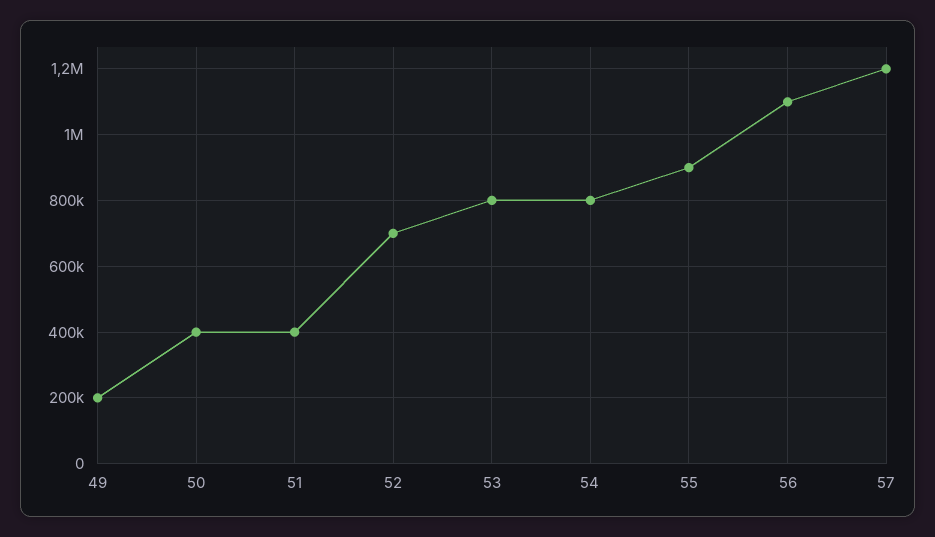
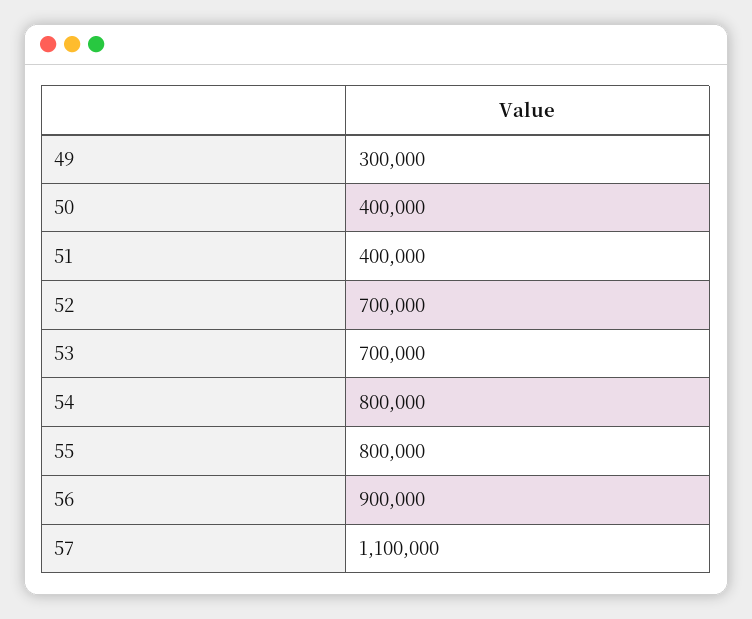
49: 200000 -> 300000
53: 800000 -> 700000
55: 900000 -> 800000
56: 1100000 -> 900000
57: 1200000 -> 1100000

